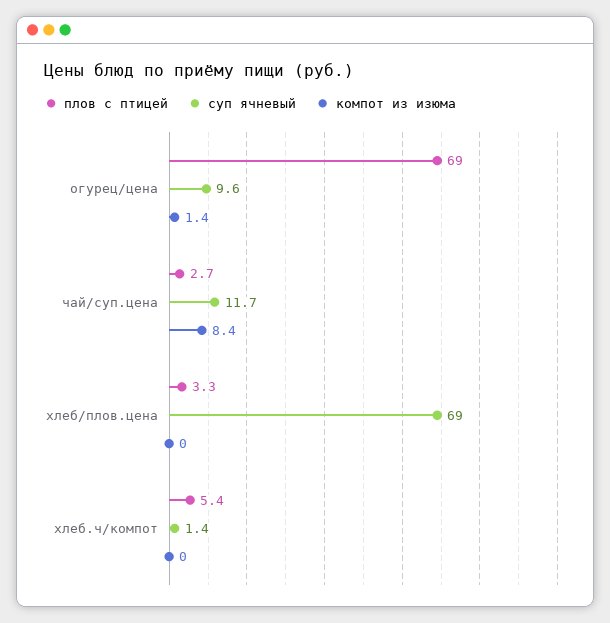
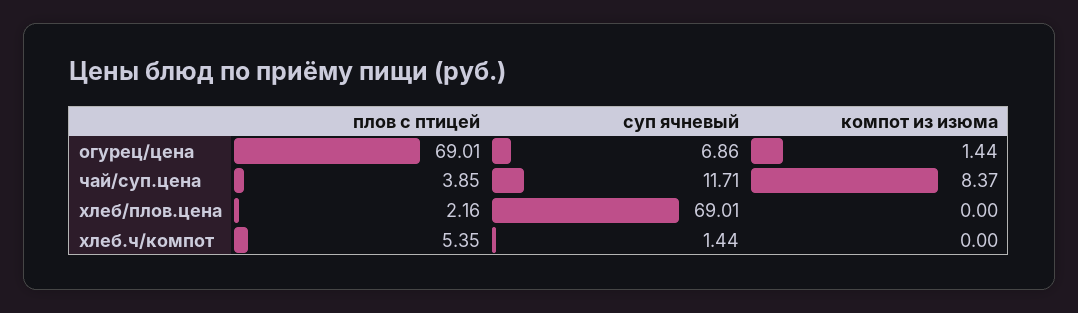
суп ячневый, огурец/цена: 9.6 -> 6.86
плов с птицей, чай/суп.цена: 2.7 -> 3.85
плов с птицей, хлеб/плов.цена: 3.3 -> 2.16

